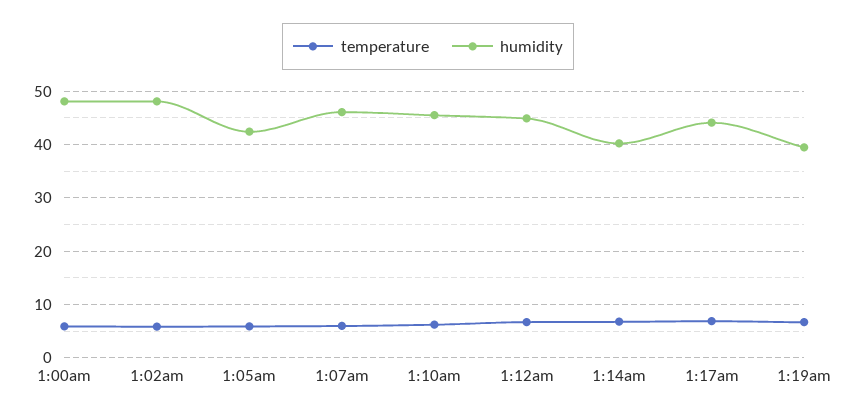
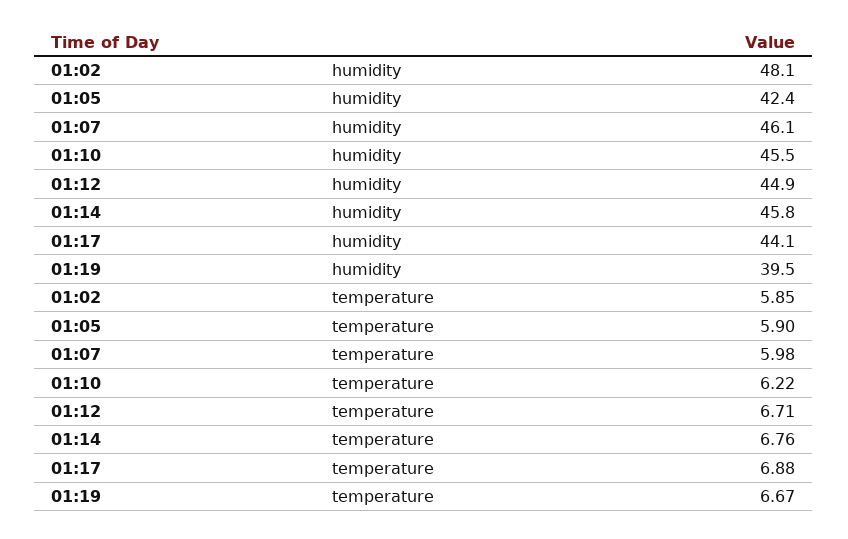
temperature, 1:00am: 6 -> none
humidity, 1:00am: 48 -> none
humidity, 1:14am: 40 -> 45.8

